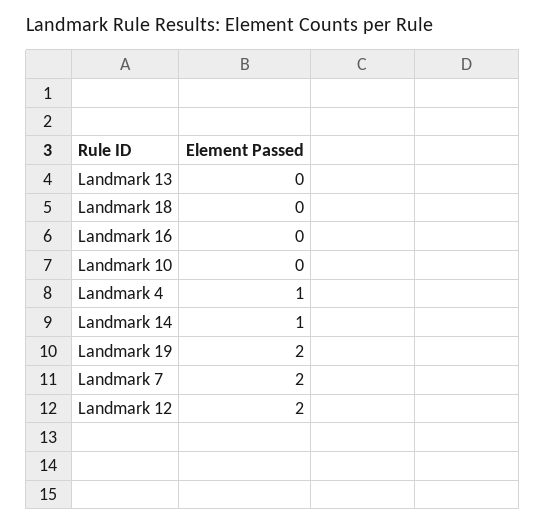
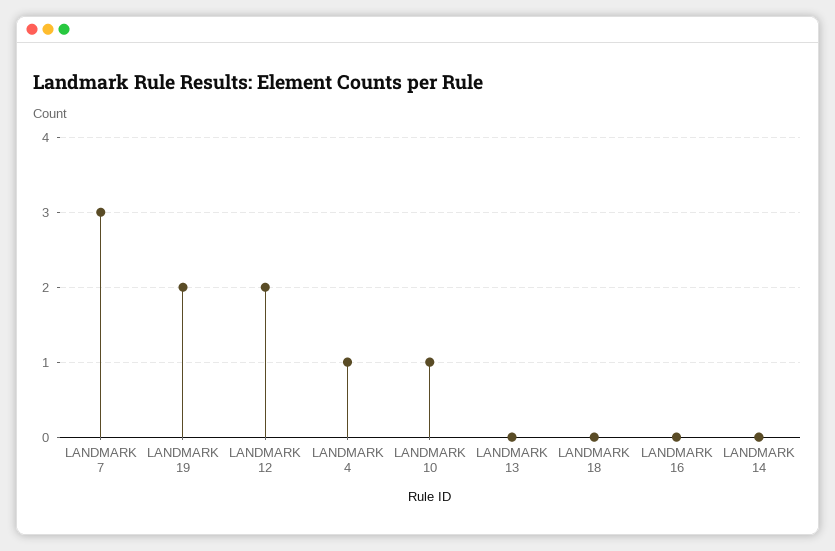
Landmark 10: 0 -> 1
Landmark 14: 1 -> 0
Landmark 7: 2 -> 3

